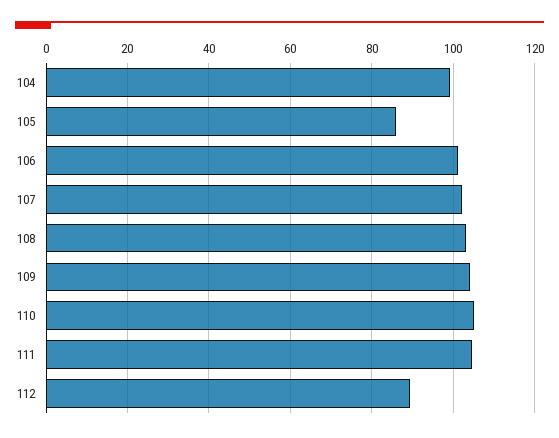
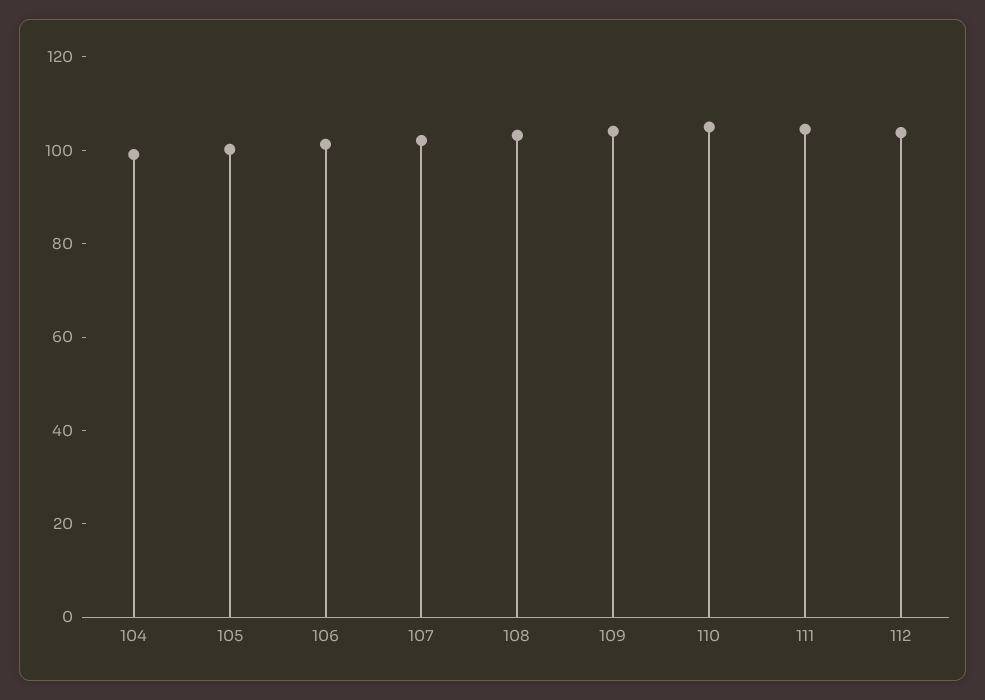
105: 86 -> 100
112: 90 -> 105

